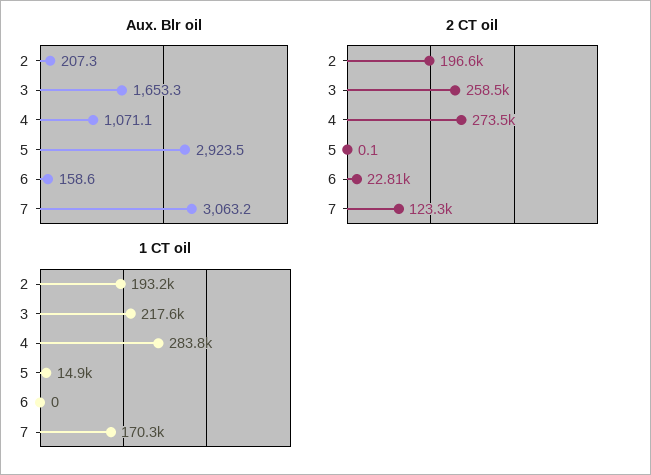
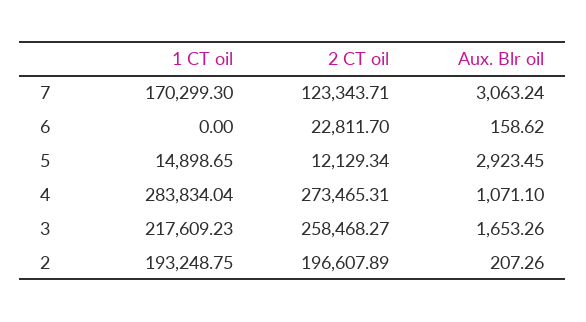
2 CT oil, 5: 0.1 -> 12129.34

